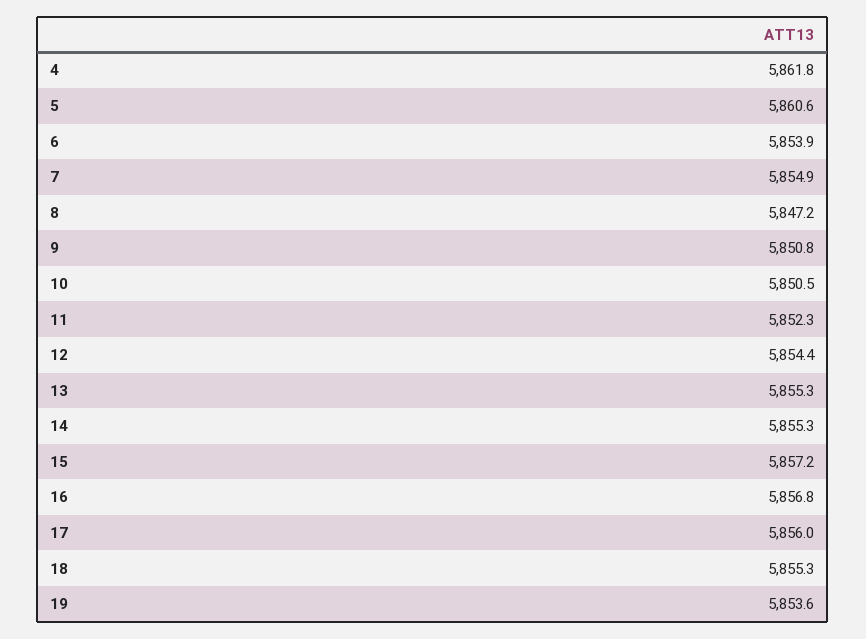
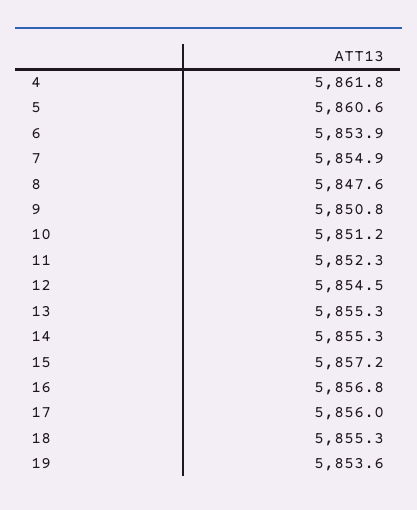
8: 5847.2 -> 5847.6
10: 5850.5 -> 5851.2
12: 5854.4 -> 5854.5

